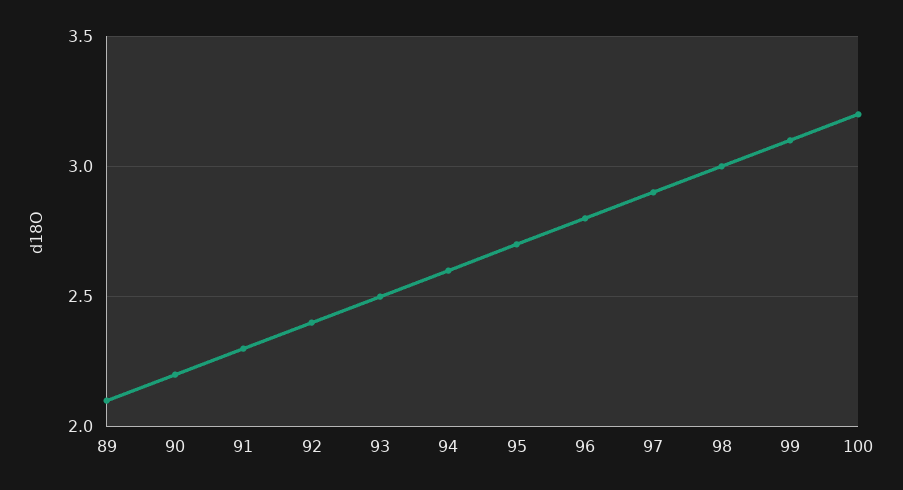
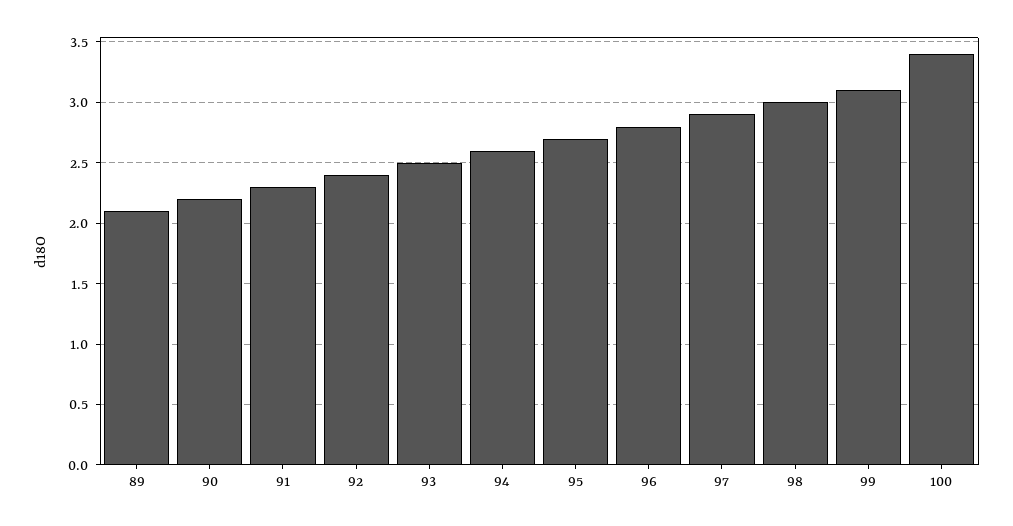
100: 3.2 -> 3.4

